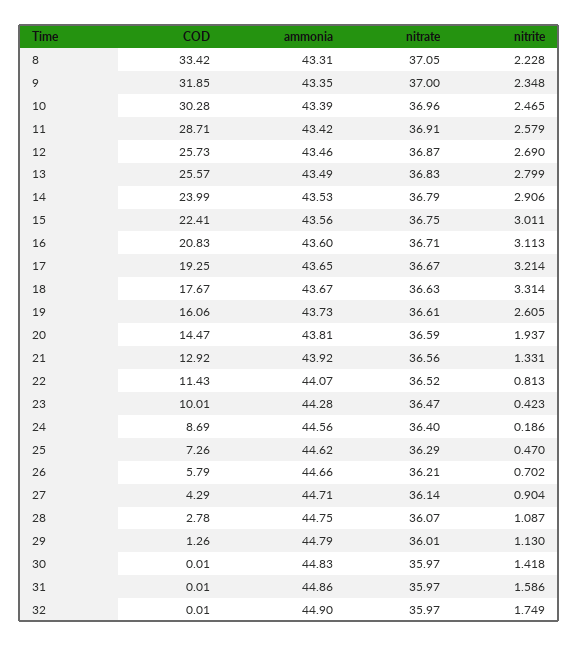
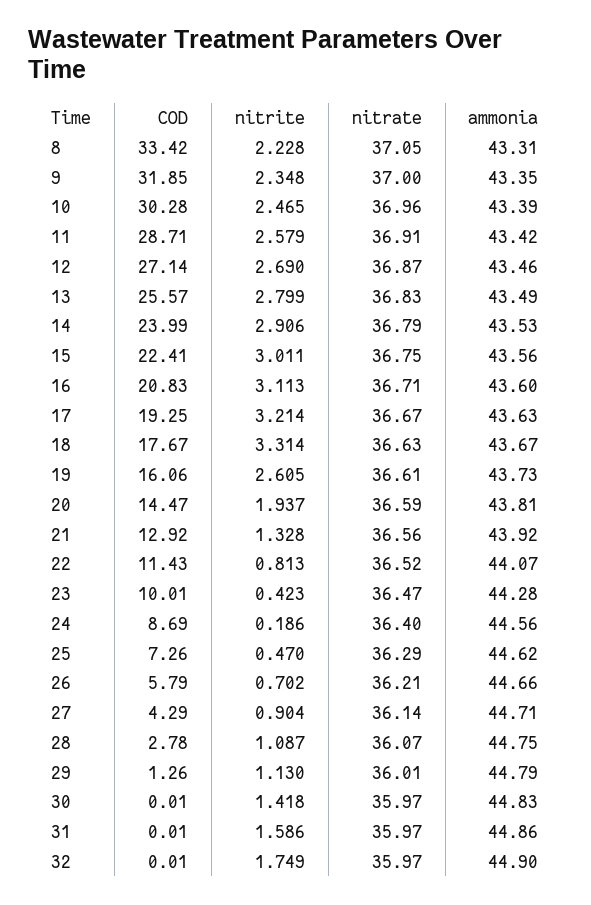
COD, 12: 25.73 -> 27.14
ammonia, 17: 43.65 -> 43.63
nitrite, 21: 1.331 -> 1.328

